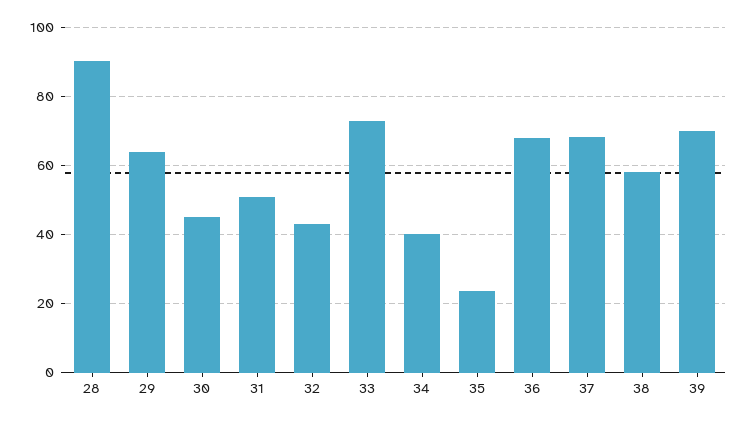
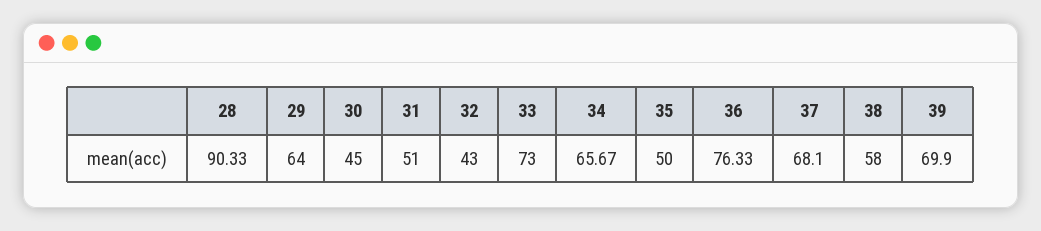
34: 40 -> 65.67
35: 24 -> 50
36: 68 -> 76.33

